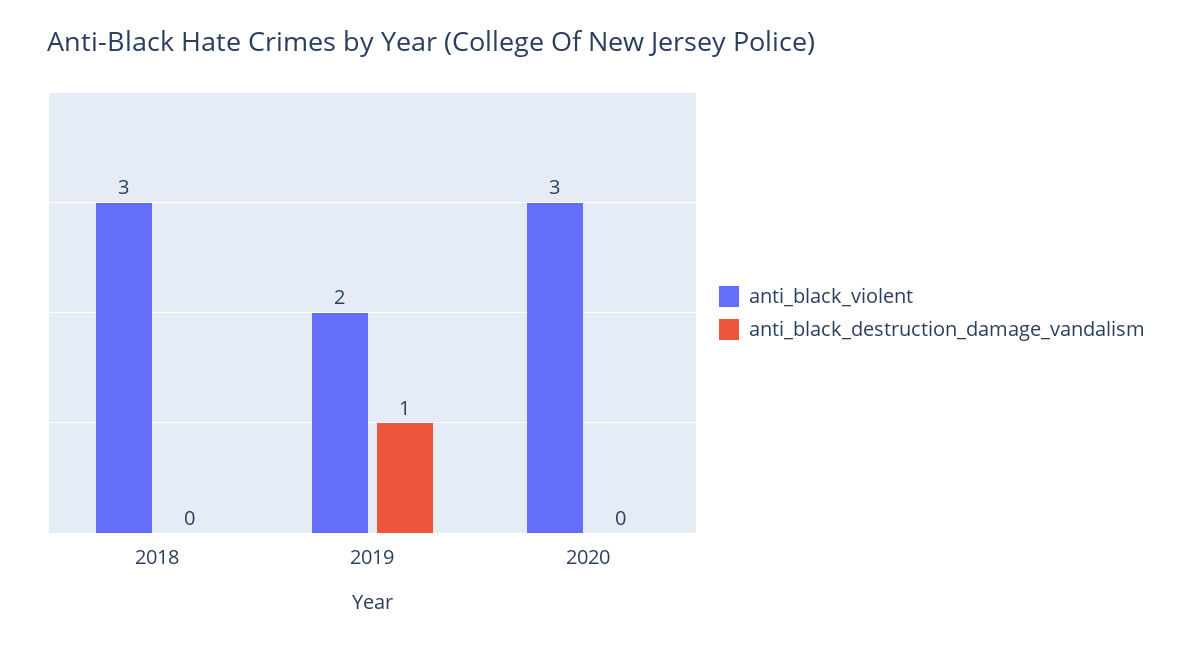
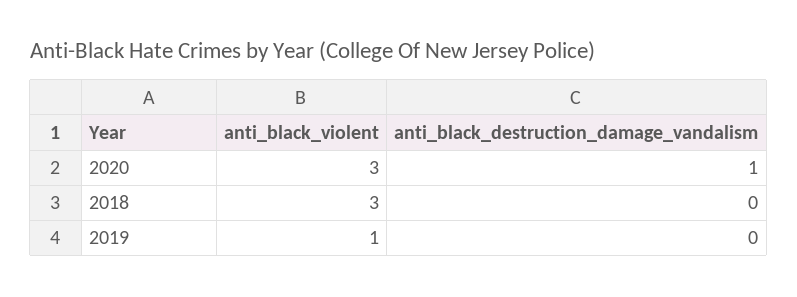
anti_black_violent, 2019: 2 -> 1
anti_black_destruction_damage_vandalism, 2019: 1 -> 0
anti_black_destruction_damage_vandalism, 2020: 0 -> 1

